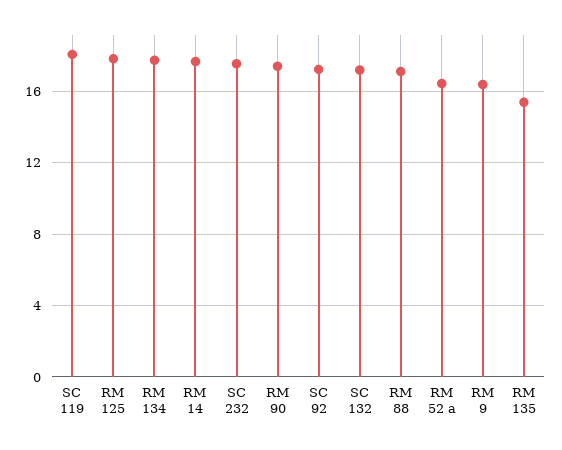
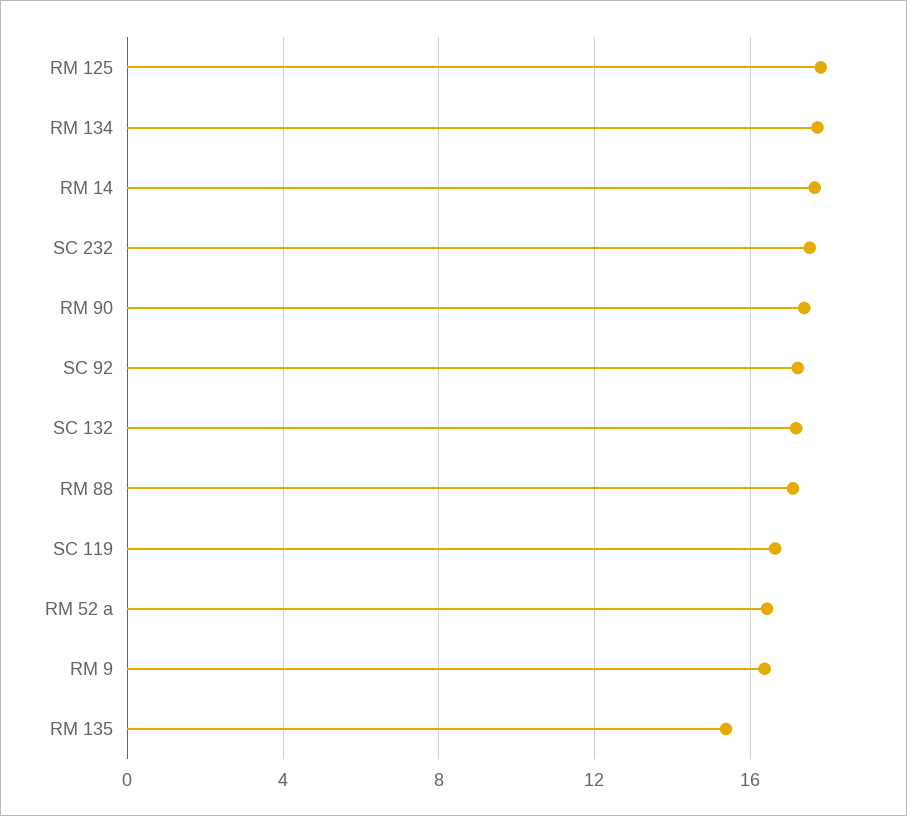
SC 119: 18 -> 16.5

